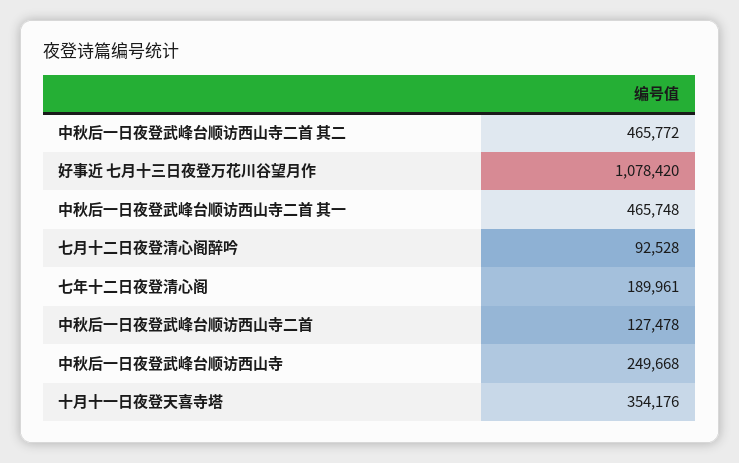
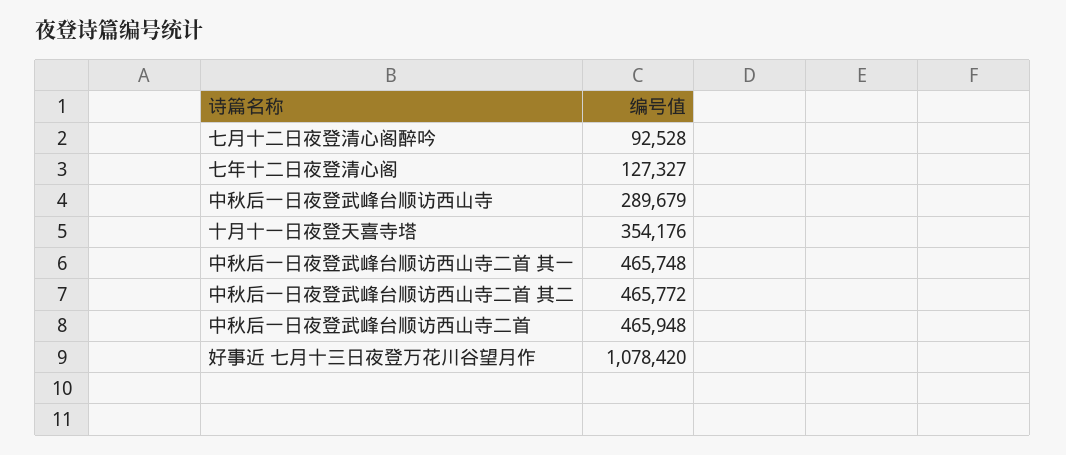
七年十二日夜登清心阁: 189961 -> 127327
中秋后一日夜登武峰台顺访西山寺二首: 127478 -> 465948
中秋后一日夜登武峰台顺访西山寺: 249668 -> 289679

